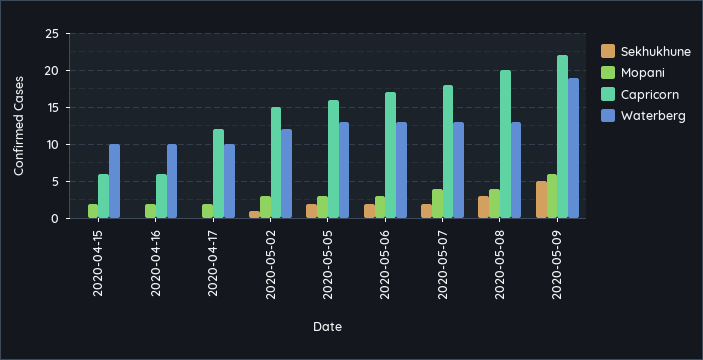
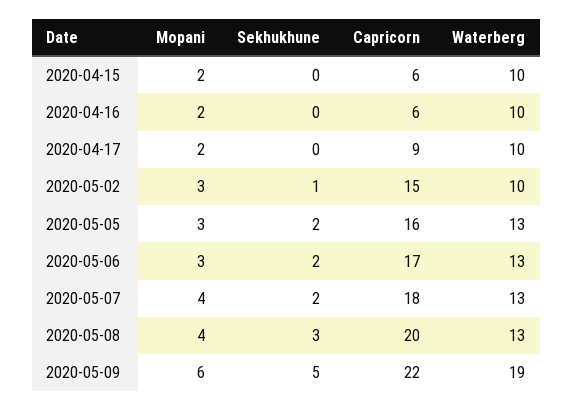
Capricorn, 2020-04-17: 12 -> 9
Waterberg, 2020-05-02: 12 -> 10

